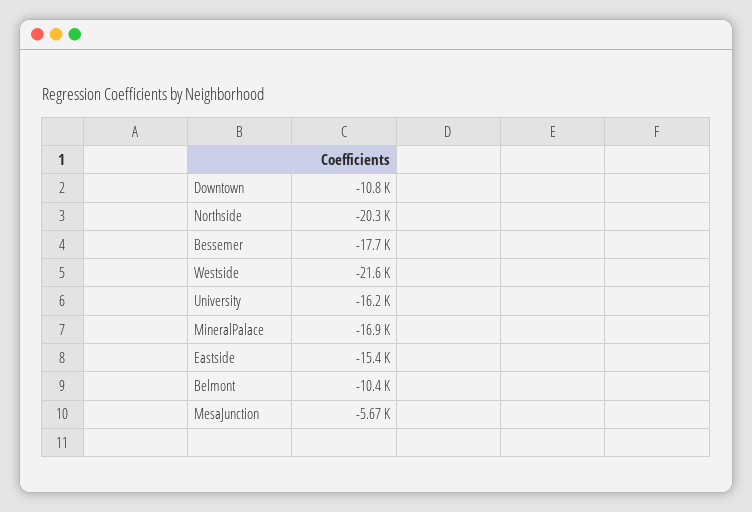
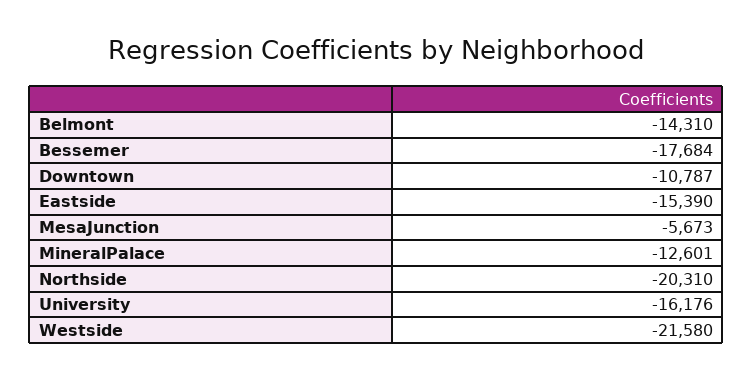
MineralPalace: -16900 -> -12601
Belmont: -10400 -> -14310

